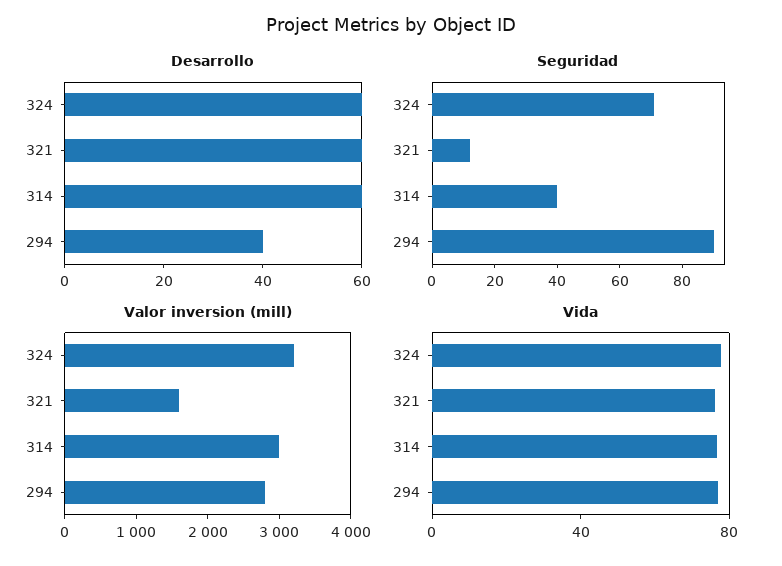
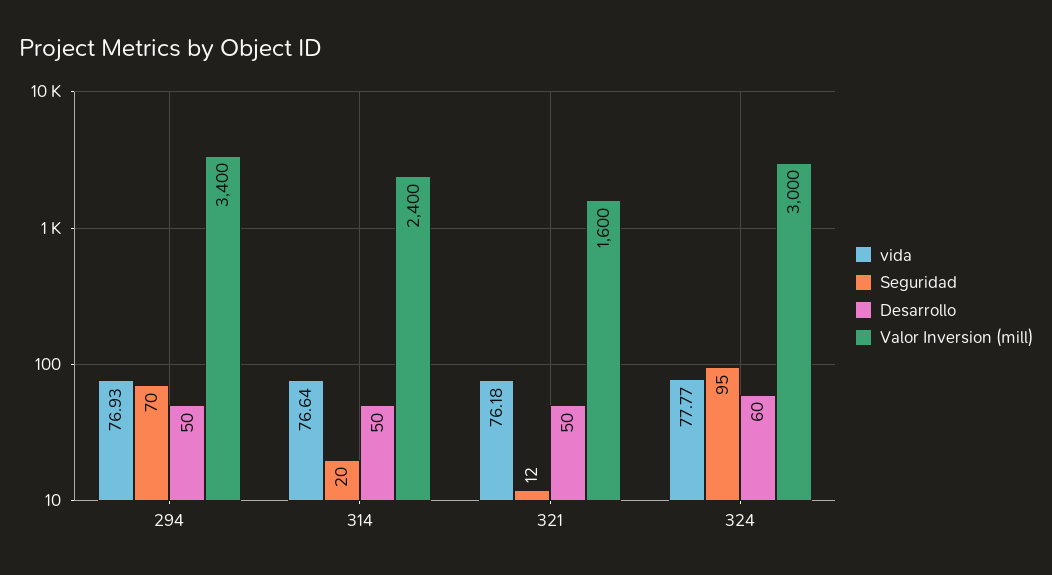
Desarrollo, 321: 60 -> 50
Desarrollo, 314: 60 -> 50
Desarrollo, 294: 40 -> 50
Seguridad, 324: 70 -> 95
Seguridad, 314: 40 -> 20
Seguridad, 294: 90 -> 70
Valor inversion (mill), 324: 3200 -> 3000
Valor inversion (mill), 314: 3000 -> 2400
Valor inversion (mill), 294: 2800 -> 3400

